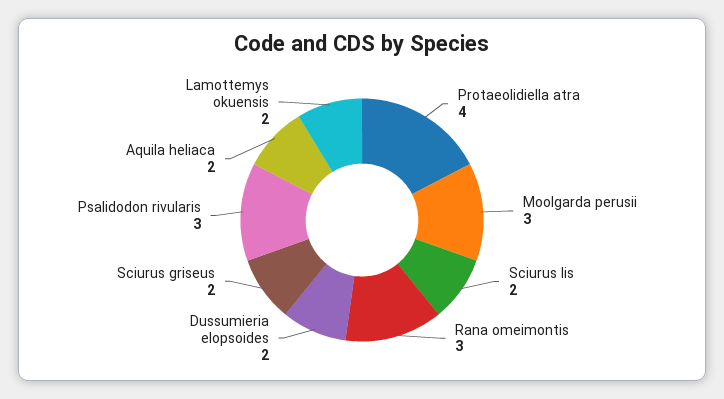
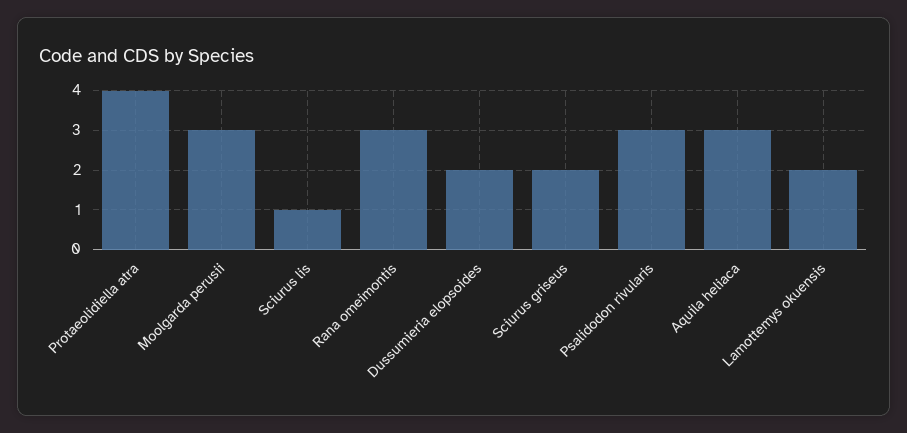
Sciurus lis: 2 -> 1
Aquila heliaca: 2 -> 3

